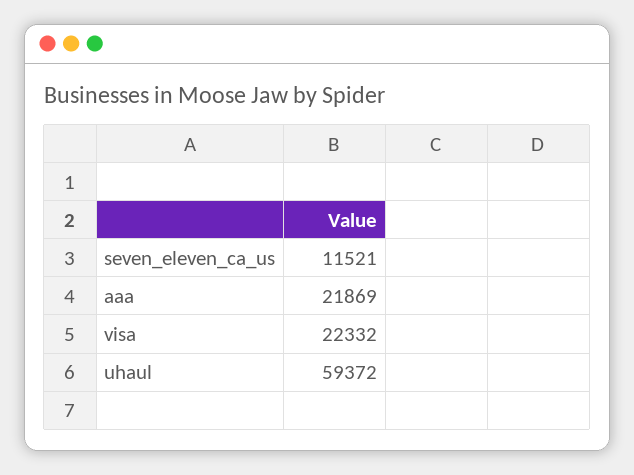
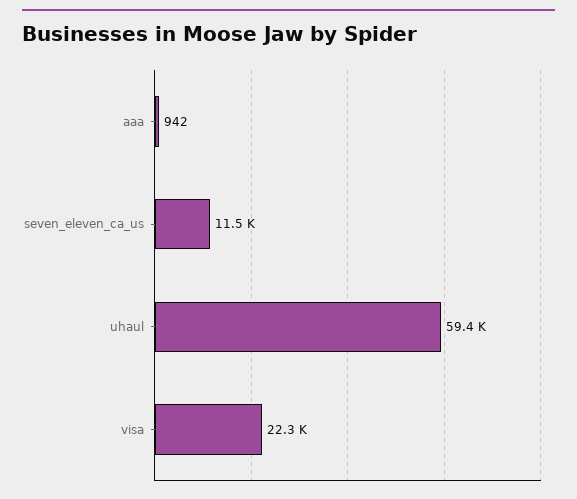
aaa: 21869 -> 942

